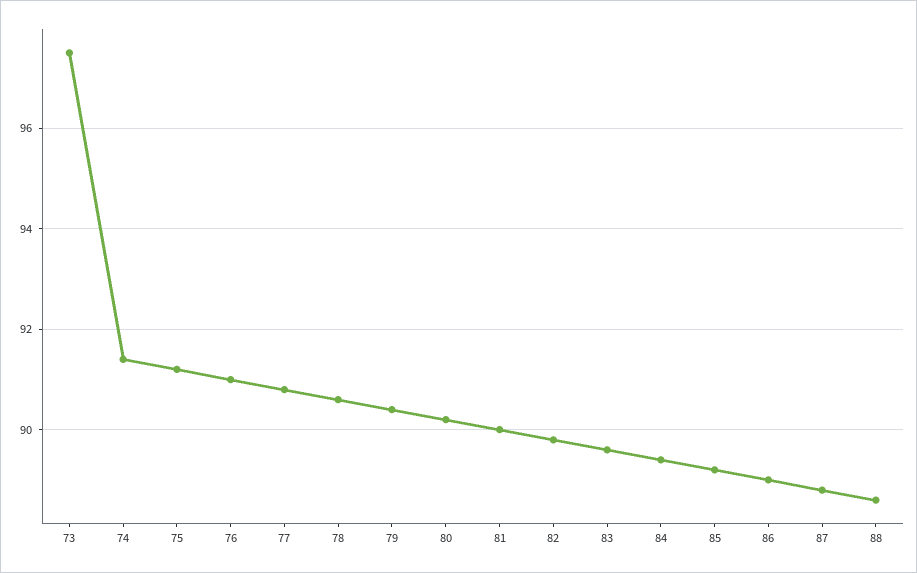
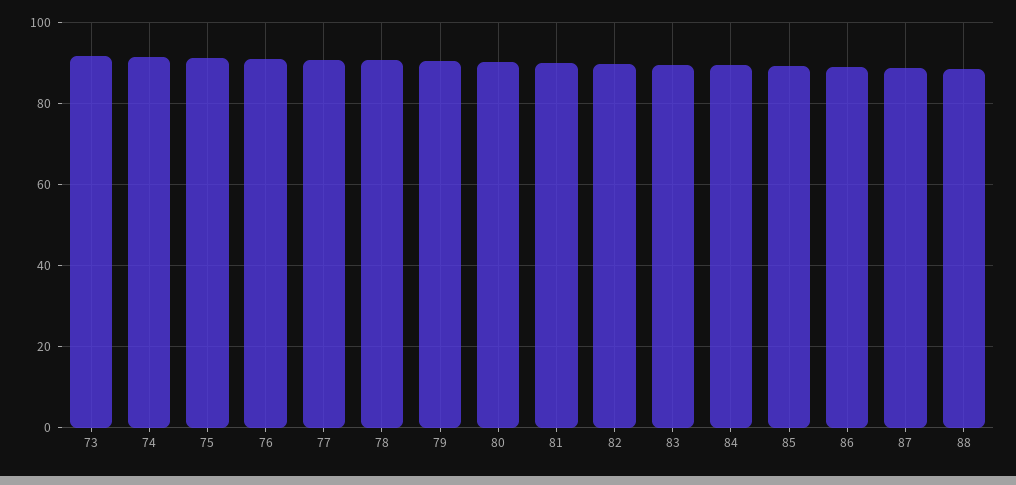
73: 97.5 -> 92

